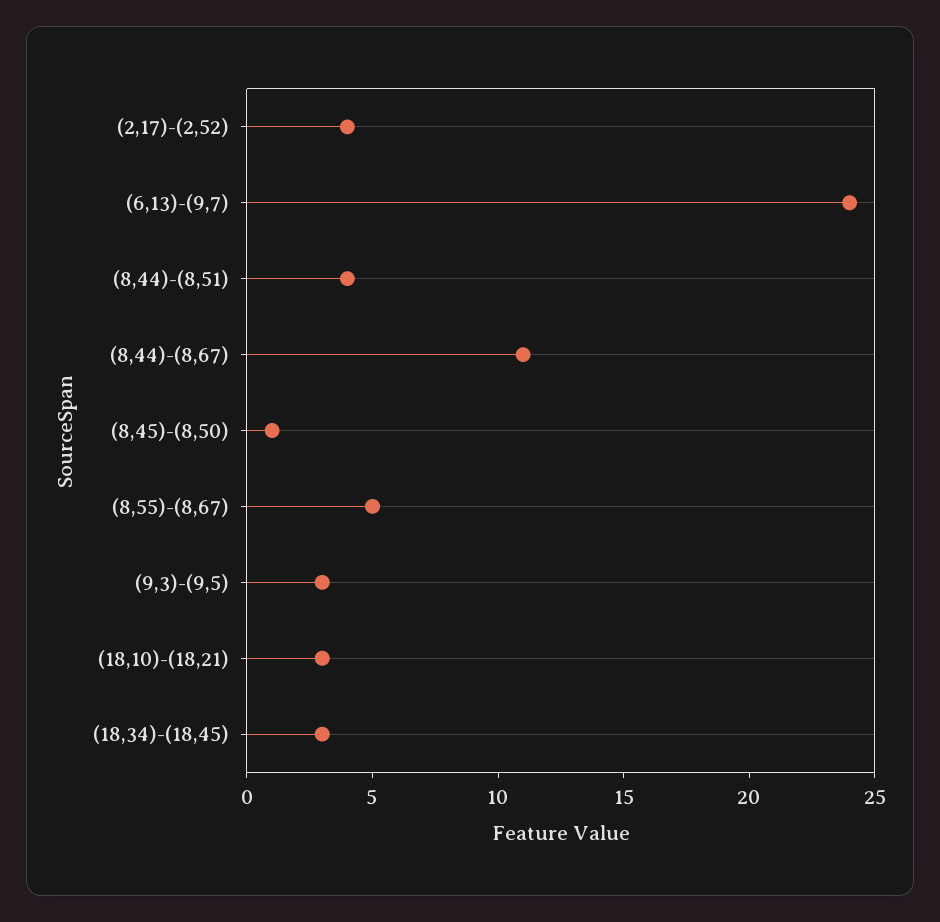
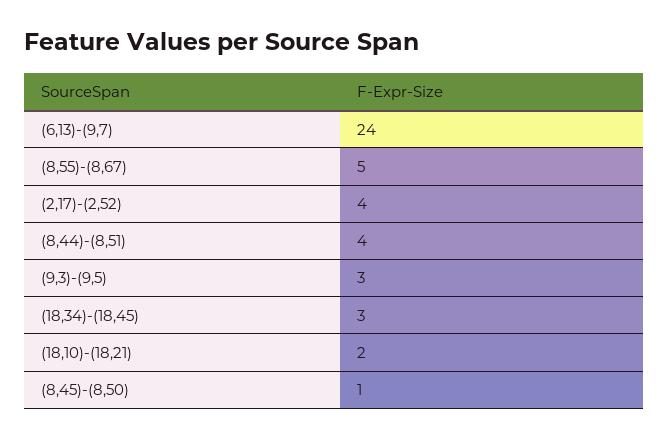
(8,44)-(8,67): 11 -> none
(18,10)-(18,21): 3 -> 2

